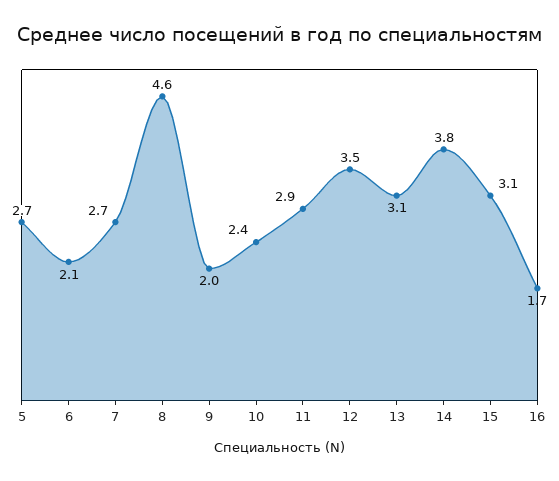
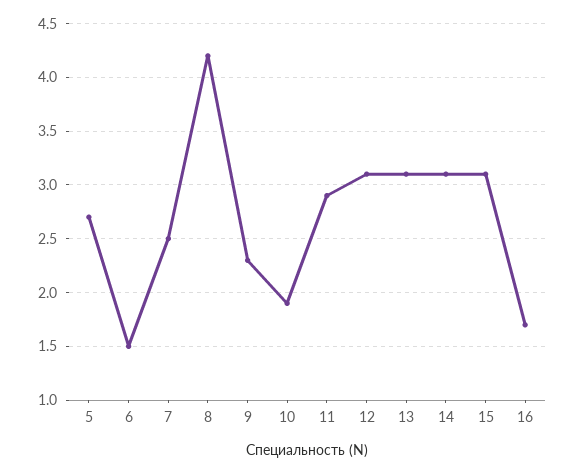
6: 2.1 -> 1.5
7: 2.7 -> 2.5
8: 4.6 -> 4.2
9: 2 -> 2.3
10: 2.4 -> 1.9
12: 3.5 -> 3.1
14: 3.8 -> 3.1

